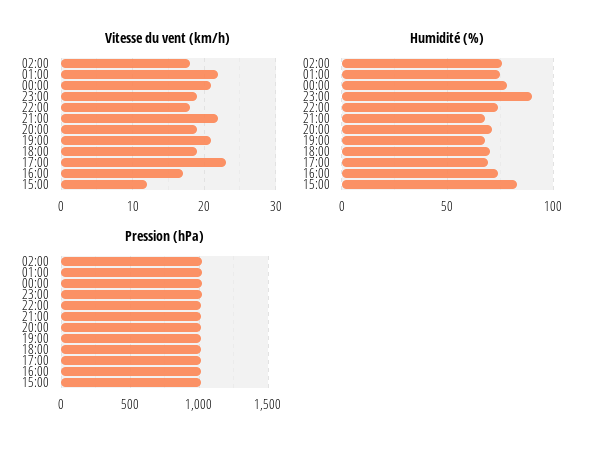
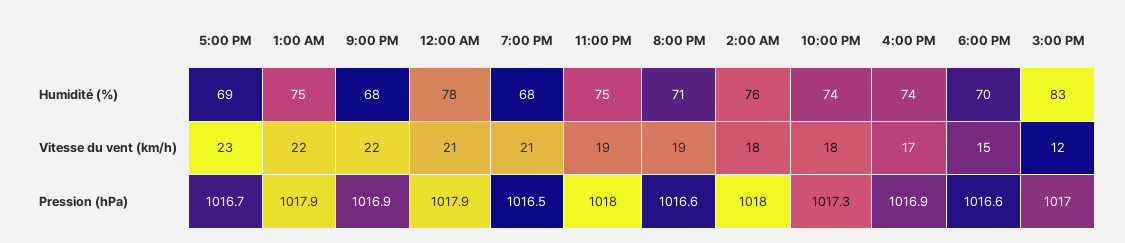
Vitesse du vent (km/h), 18:00: 19 -> 15
Humidité (%), 23:00: 90 -> 75

